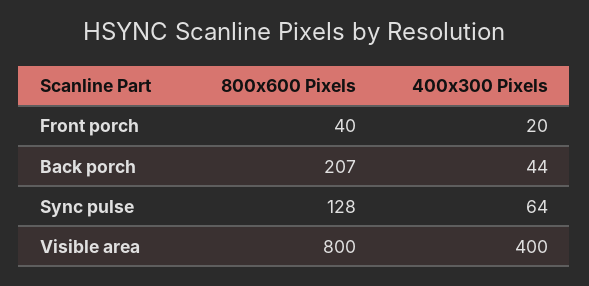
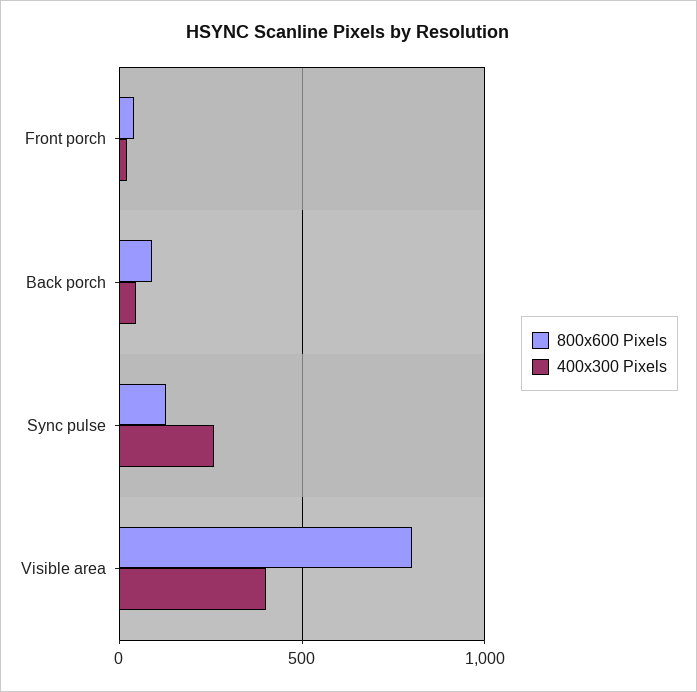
800x600 Pixels, Back porch: 207 -> 100
400x300 Pixels, Sync pulse: 64 -> 250

